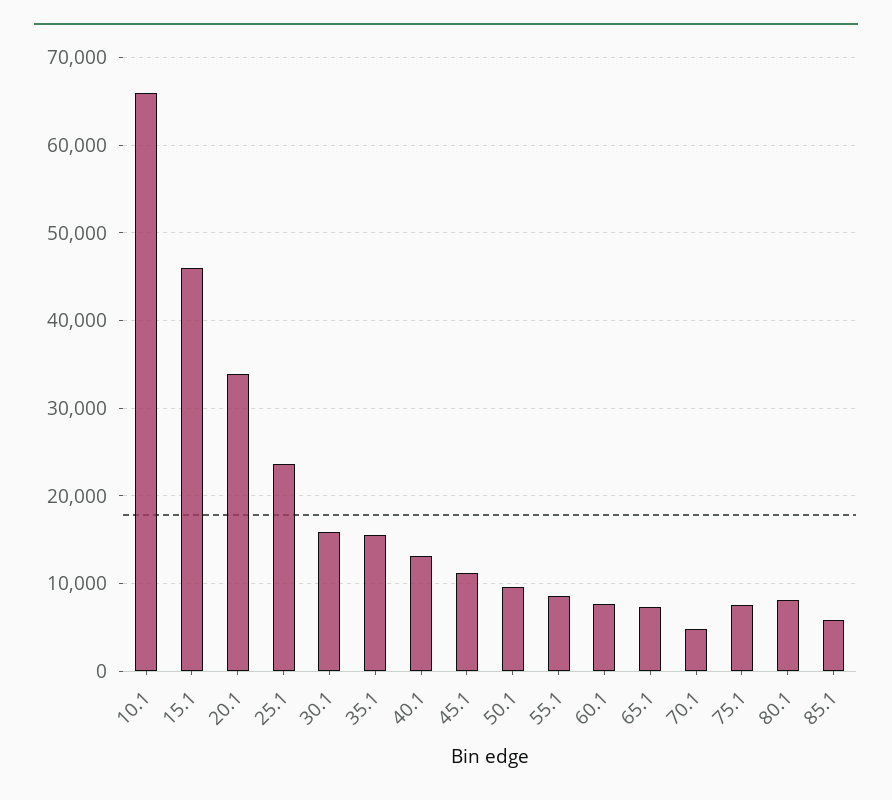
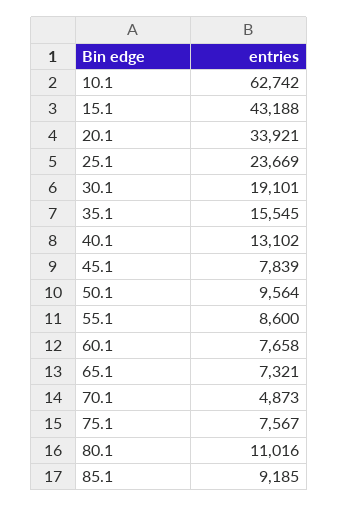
10.1: 66000 -> 62742
15.1: 46000 -> 43188
30.1: 16000 -> 19101
45.1: 11000 -> 7839
80.1: 8000 -> 11016
85.1: 6000 -> 9185

